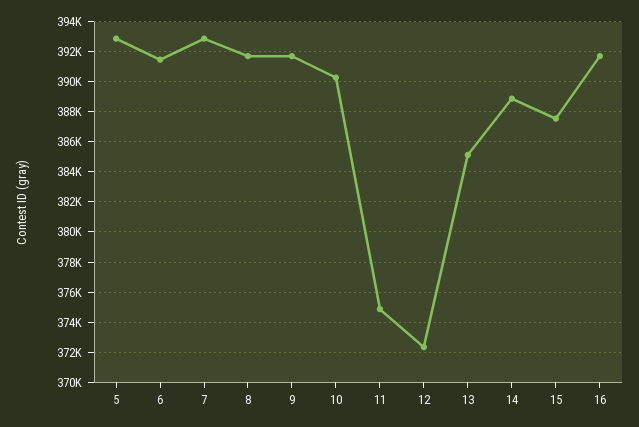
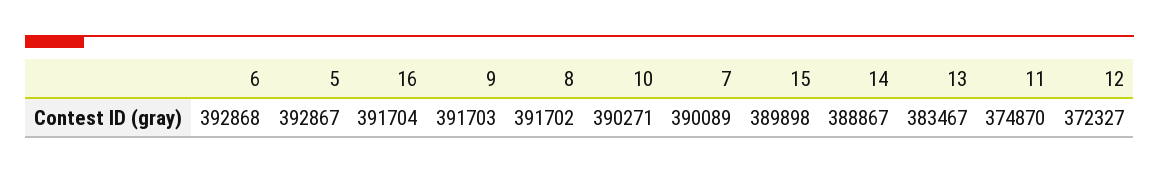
6: 391500 -> 392868
7: 393000 -> 390089
13: 385000 -> 383467
15: 387500 -> 389898

